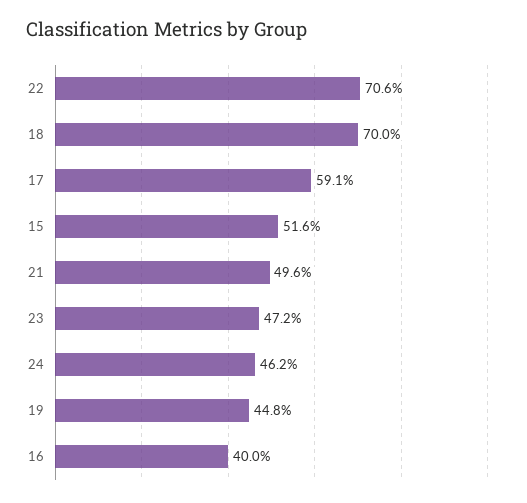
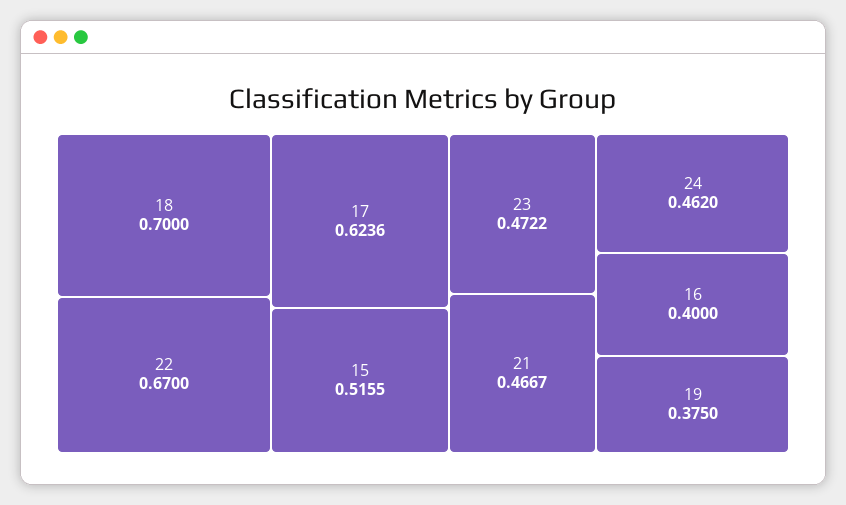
22: 0.706 -> 0.67
17: 0.591 -> 0.6236
21: 0.496 -> 0.4667
19: 0.448 -> 0.375

